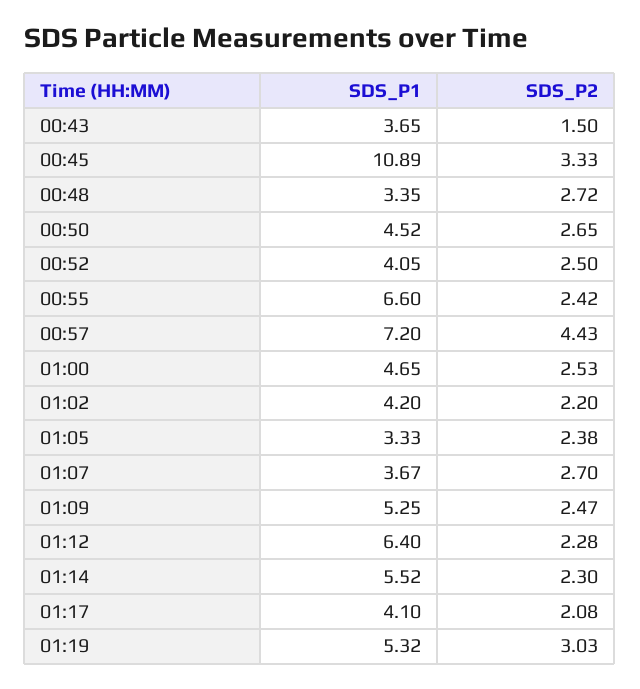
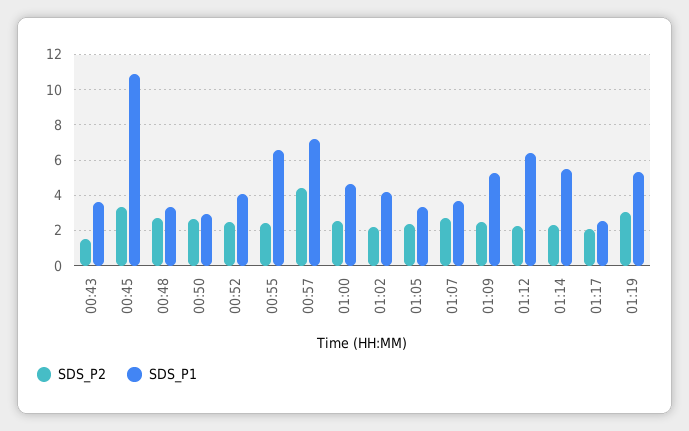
SDS_P1, 00:50: 4.52 -> 3
SDS_P1, 01:17: 4.1 -> 2.5

